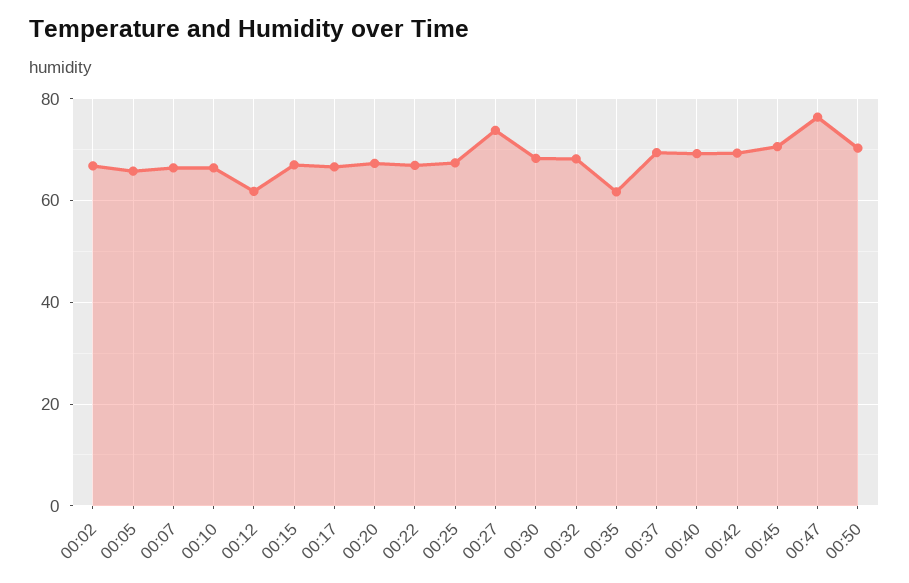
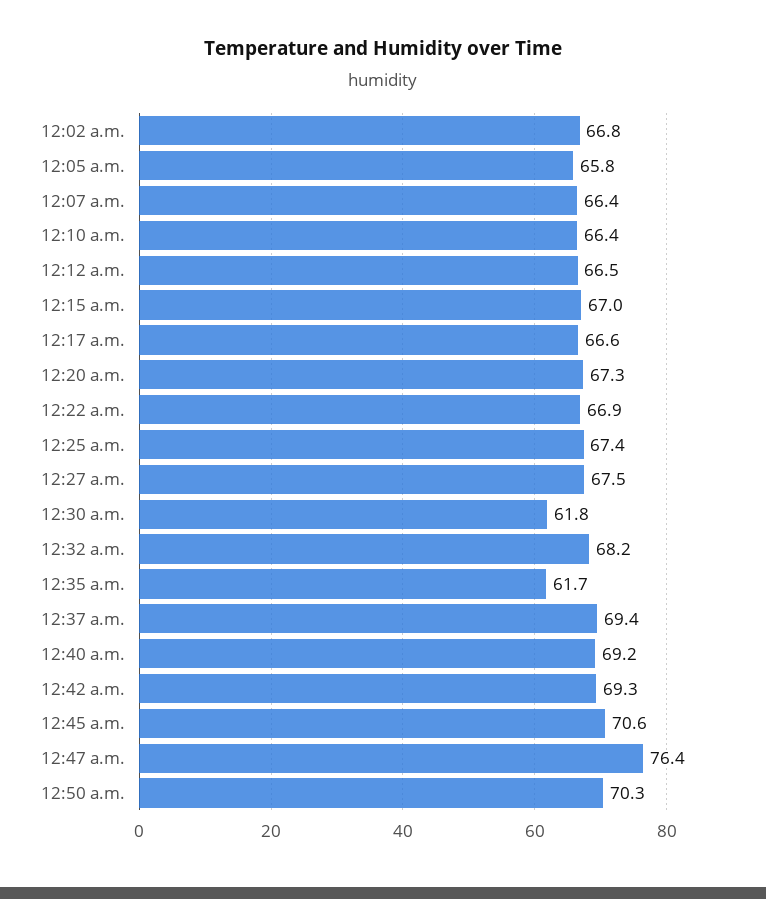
00:12: 62 -> 66.5
00:27: 74 -> 67.5
00:30: 68 -> 61.8

